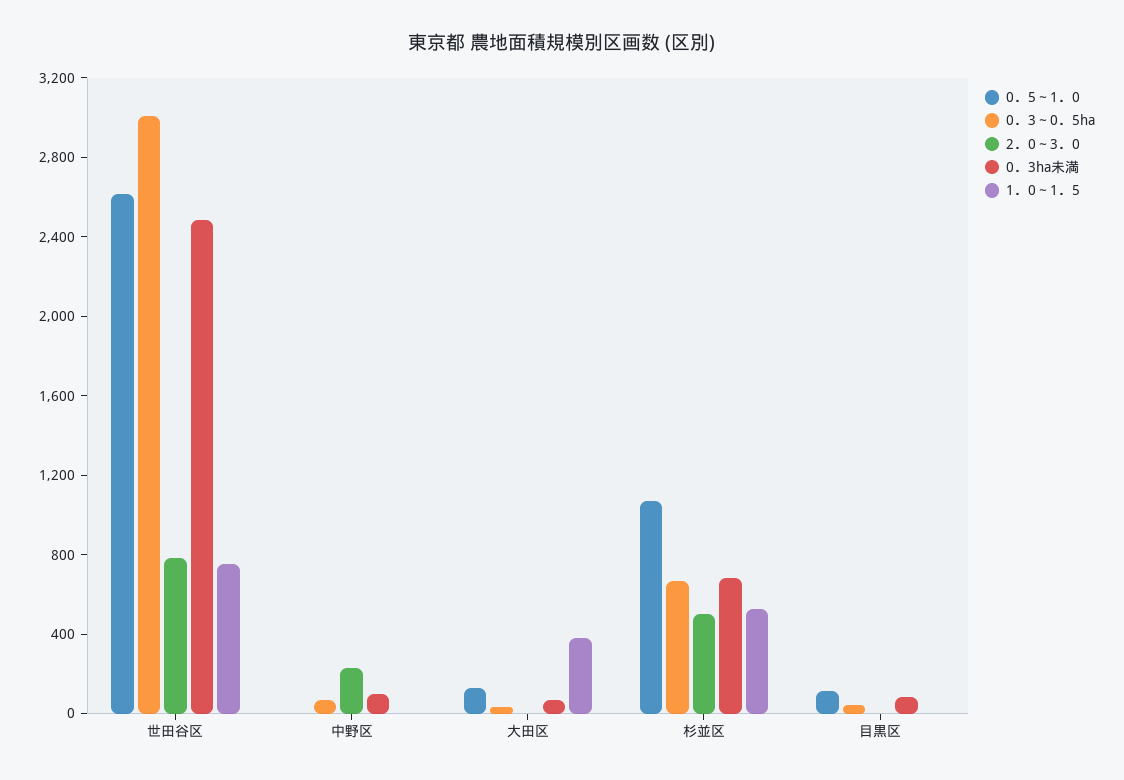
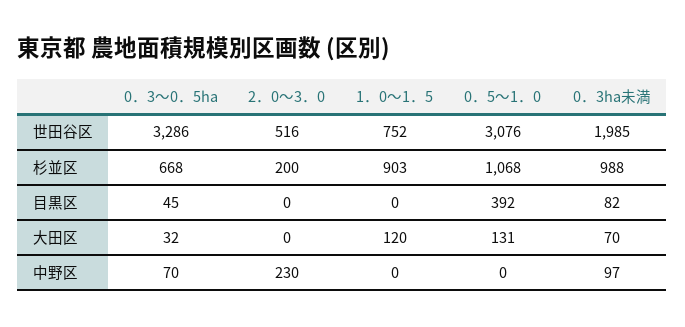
0．5～1．0, 世田谷区: 2600 -> 3076
0．3～0．5ha, 世田谷区: 3000 -> 3286
2．0～3．0, 世田谷区: 800 -> 516
0．3ha未満, 世田谷区: 2500 -> 1985
1．0～1．5, 大田区: 400 -> 120
2．0～3．0, 杉並区: 500 -> 200
0．3ha未満, 杉並区: 700 -> 988
1．0～1．5, 杉並区: 500 -> 903
0．5～1．0, 目黒区: 100 -> 392

